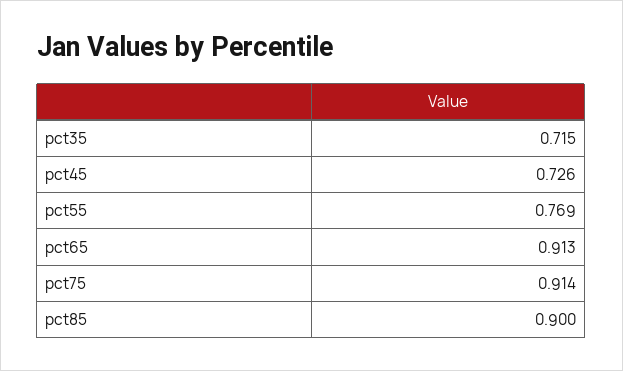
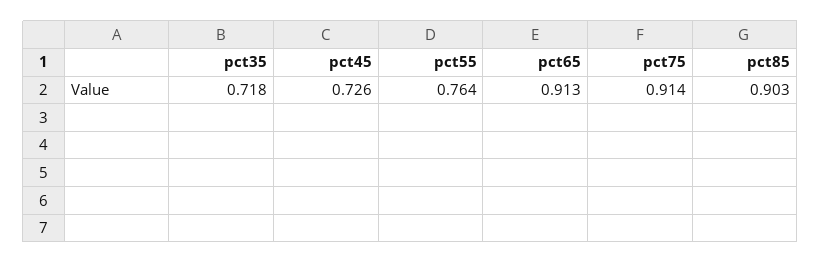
pct35: 0.715 -> 0.718
pct55: 0.769 -> 0.764
pct85: 0.9 -> 0.903

